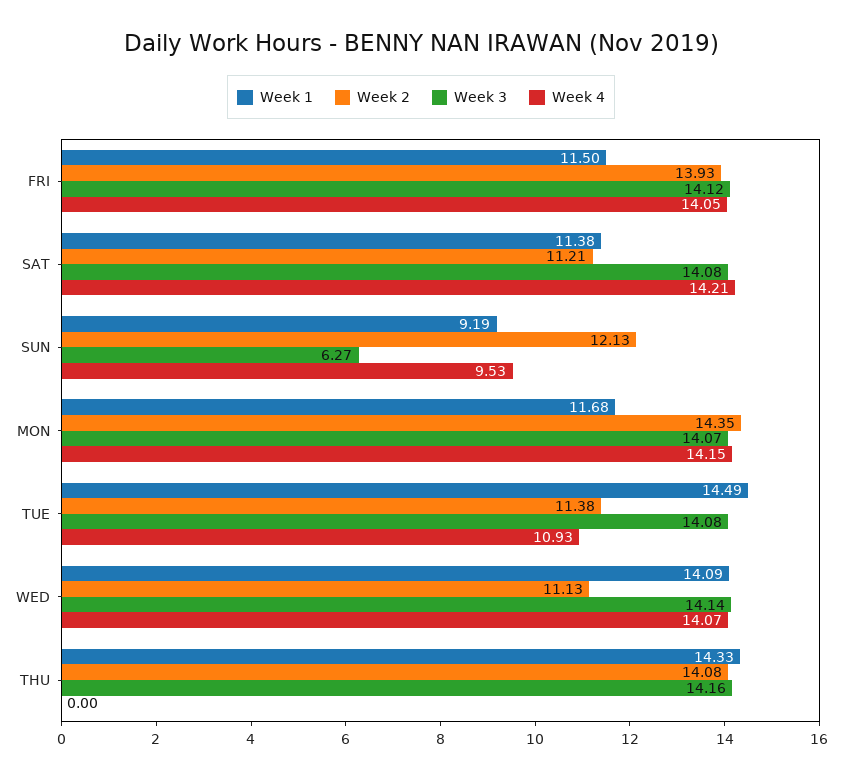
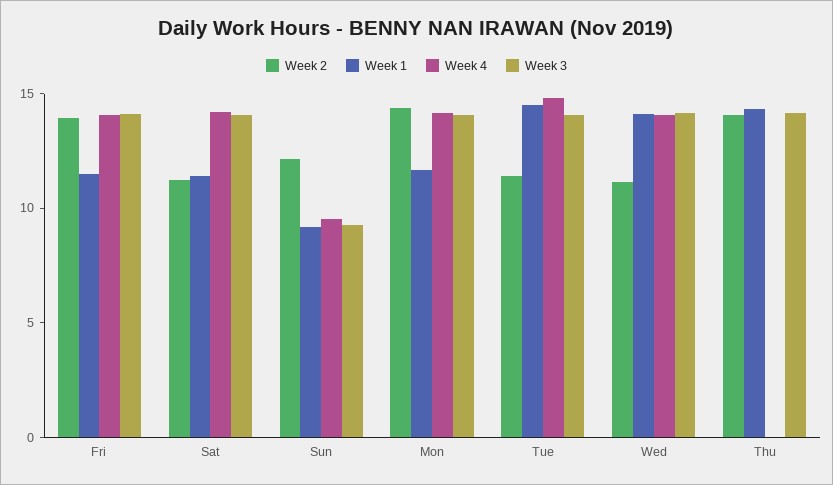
Week 3, SUN: 6.27 -> 9
Week 4, TUE: 10.93 -> 15

